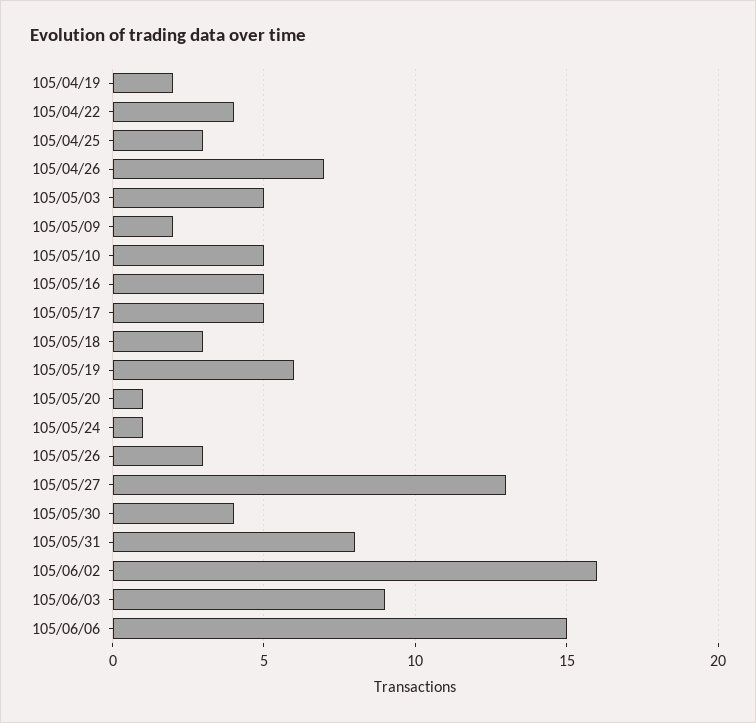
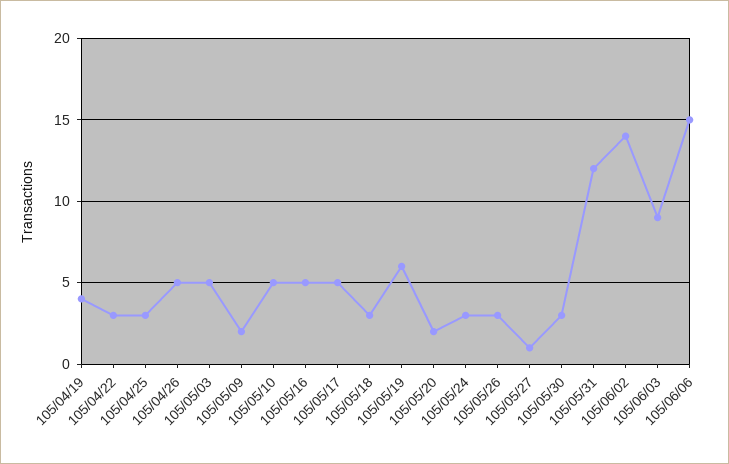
105/04/19: 2 -> 4
105/04/22: 4 -> 3
105/04/26: 7 -> 5
105/05/20: 1 -> 2
105/05/24: 1 -> 3
105/05/27: 13 -> 1
105/05/30: 4 -> 3
105/05/31: 8 -> 12
105/06/02: 16 -> 14

